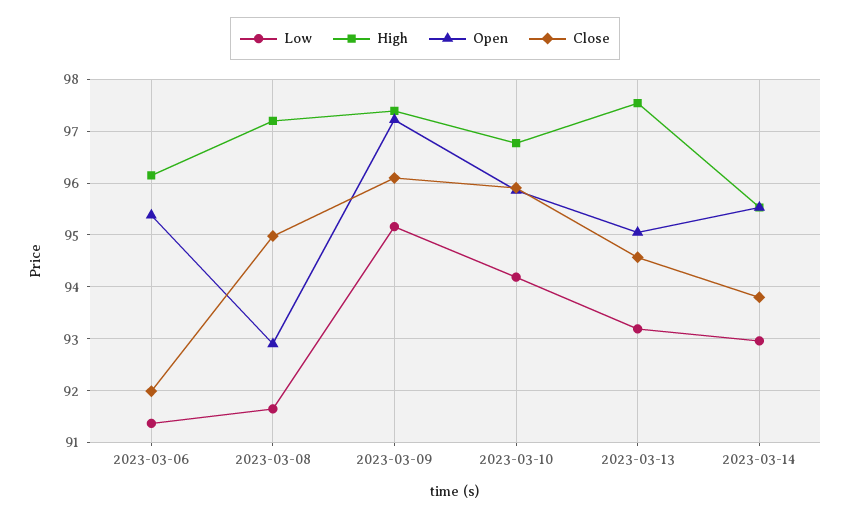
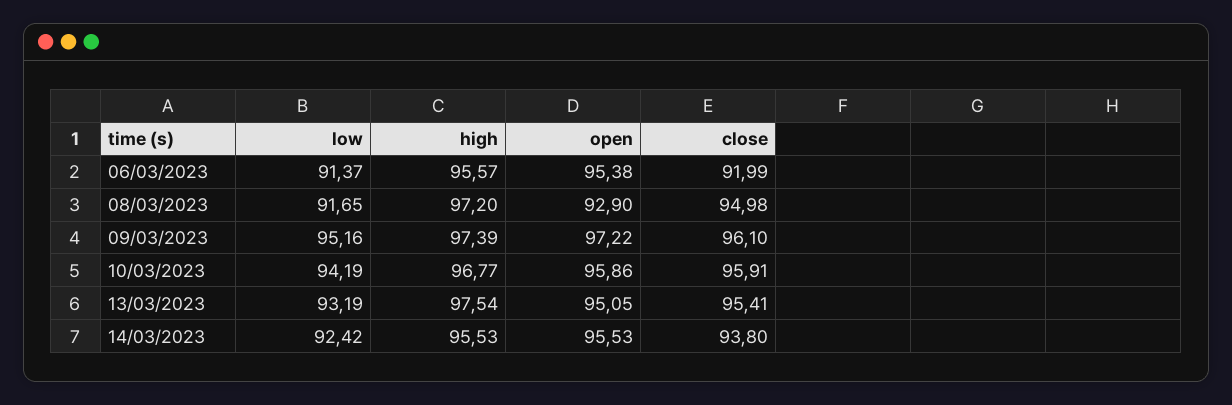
High, 2023-03-06: 96.2 -> 95.57
Close, 2023-03-13: 94.6 -> 95.41
Low, 2023-03-14: 93 -> 92.42

